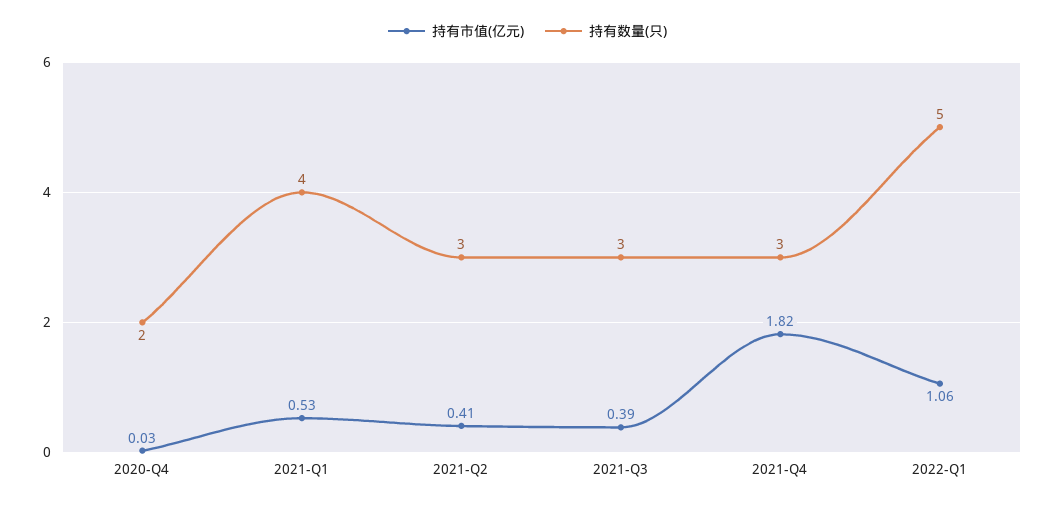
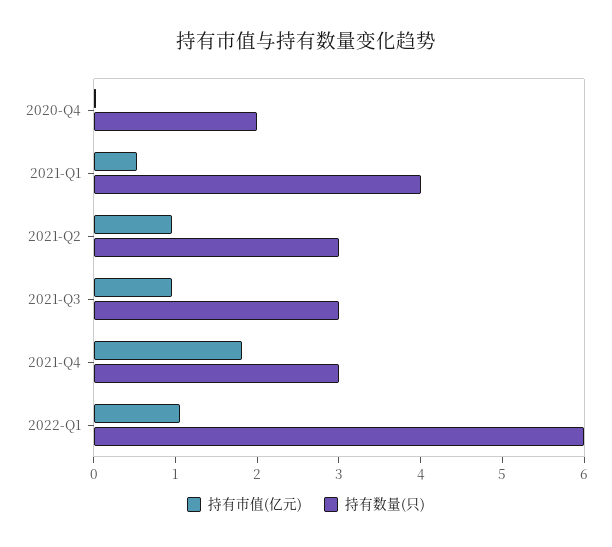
持有市值(亿元), 2021-Q2: 0.41 -> 1
持有市值(亿元), 2021-Q3: 0.39 -> 1
持有数量(只), 2022-Q1: 5 -> 6

